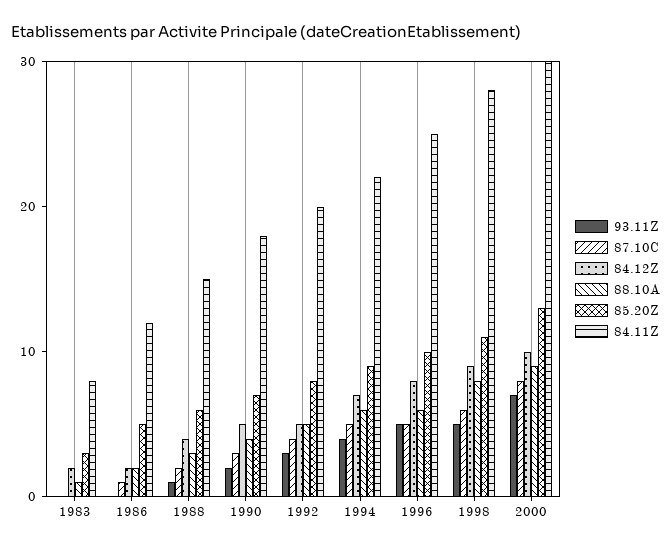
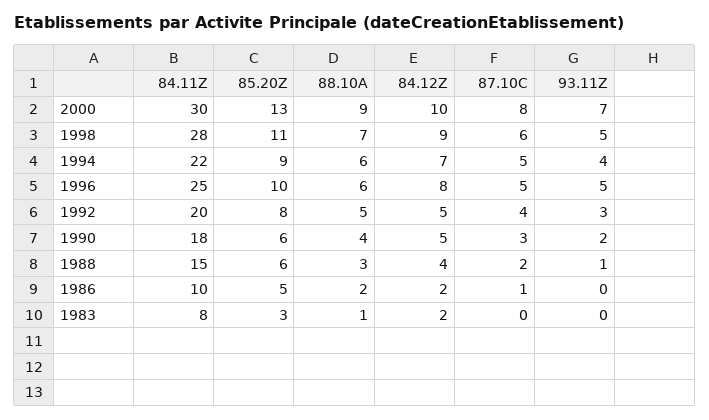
84.11Z, 1986: 12 -> 10
85.20Z, 1990: 7 -> 6
88.10A, 1998: 8 -> 7

